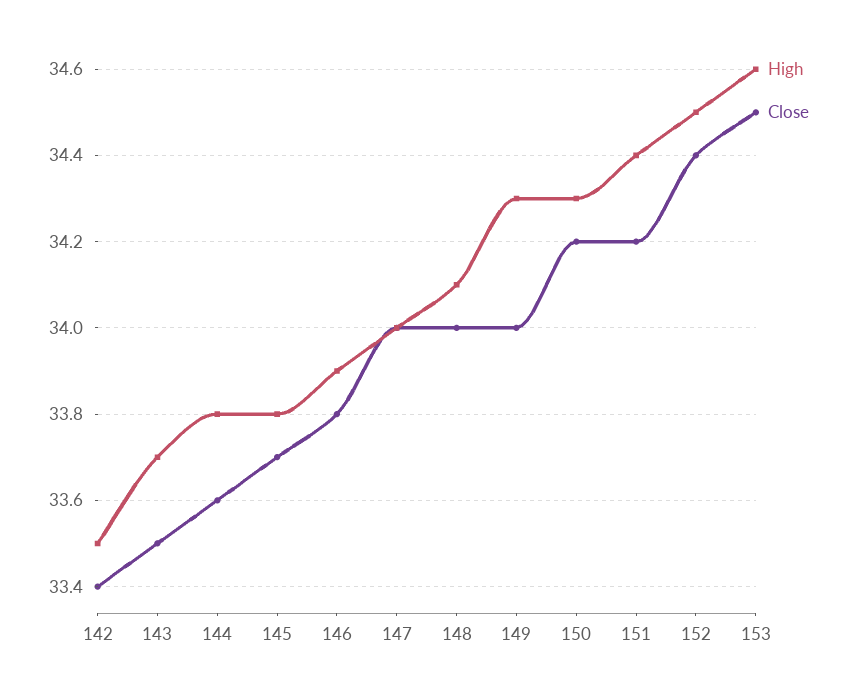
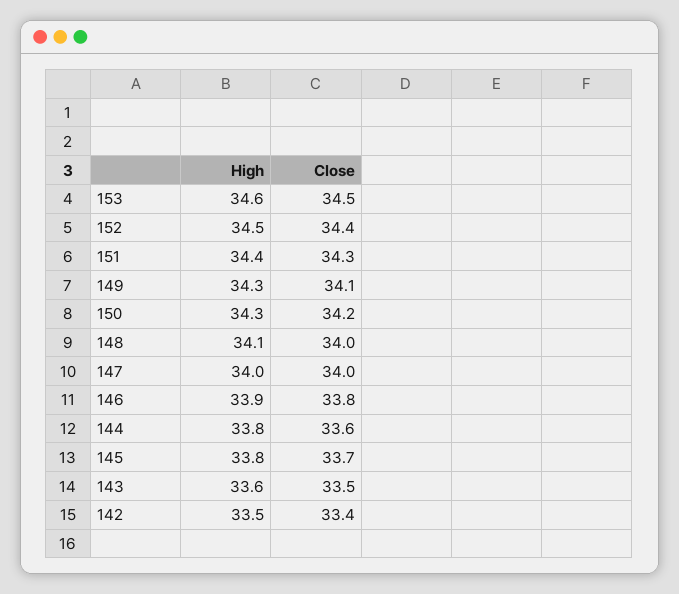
High, 143: 33.7 -> 33.6
Close, 149: 34 -> 34.1
Close, 151: 34.2 -> 34.3

